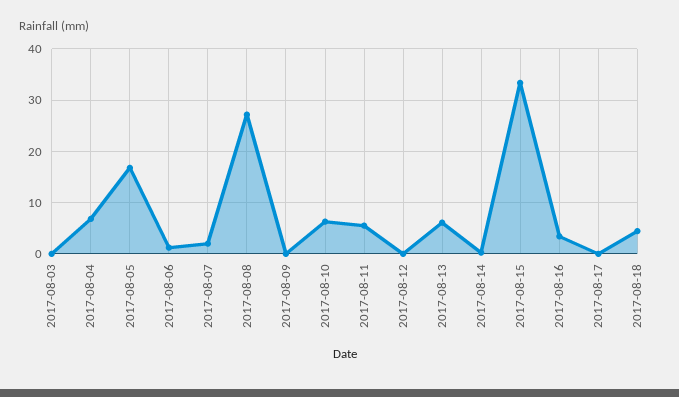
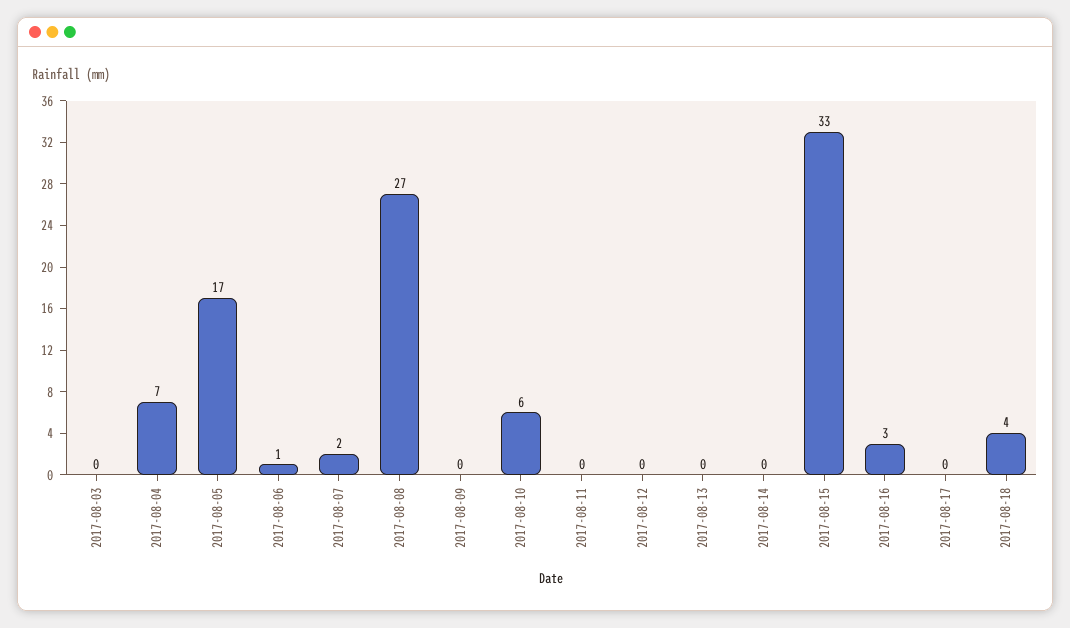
2017-08-11: 6 -> 0
2017-08-13: 6 -> 0

